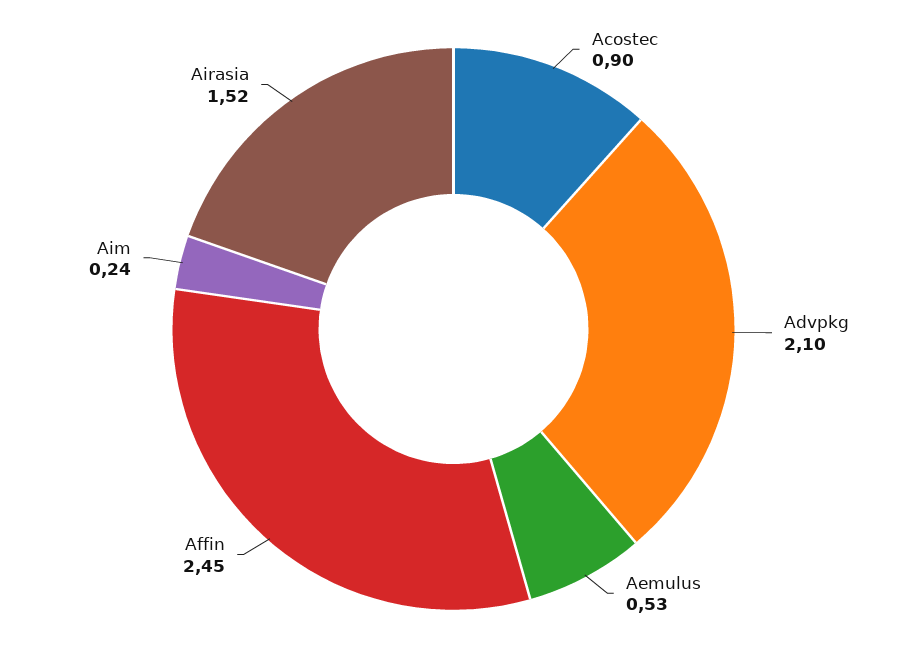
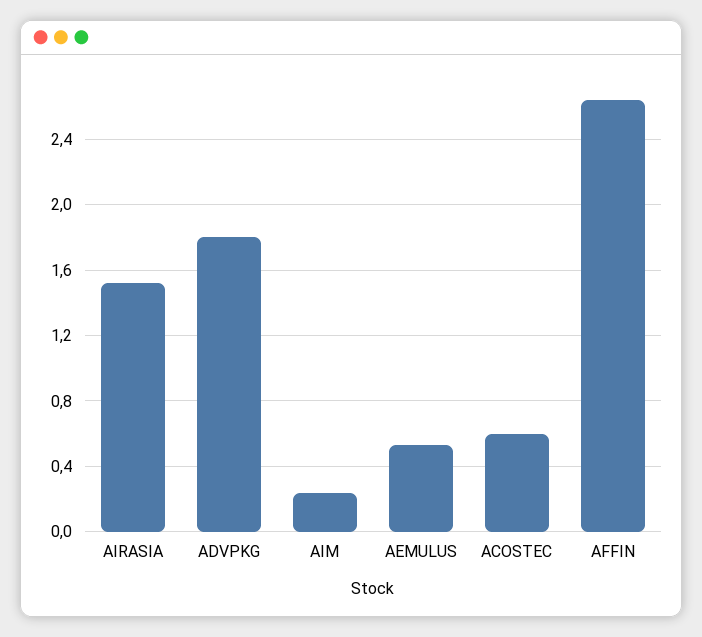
Acostec: 0.9 -> 0.6
Advpkg: 2.1 -> 1.8
Affin: 2.45 -> 2.65

